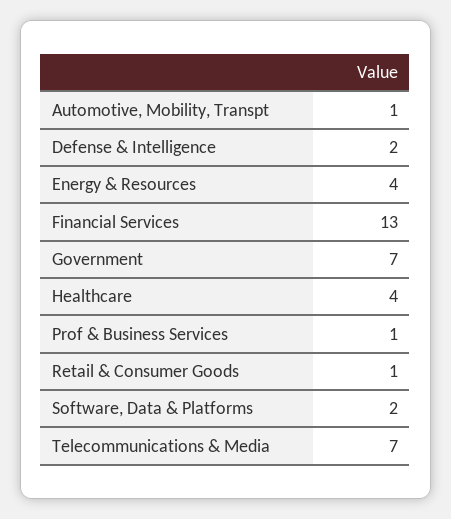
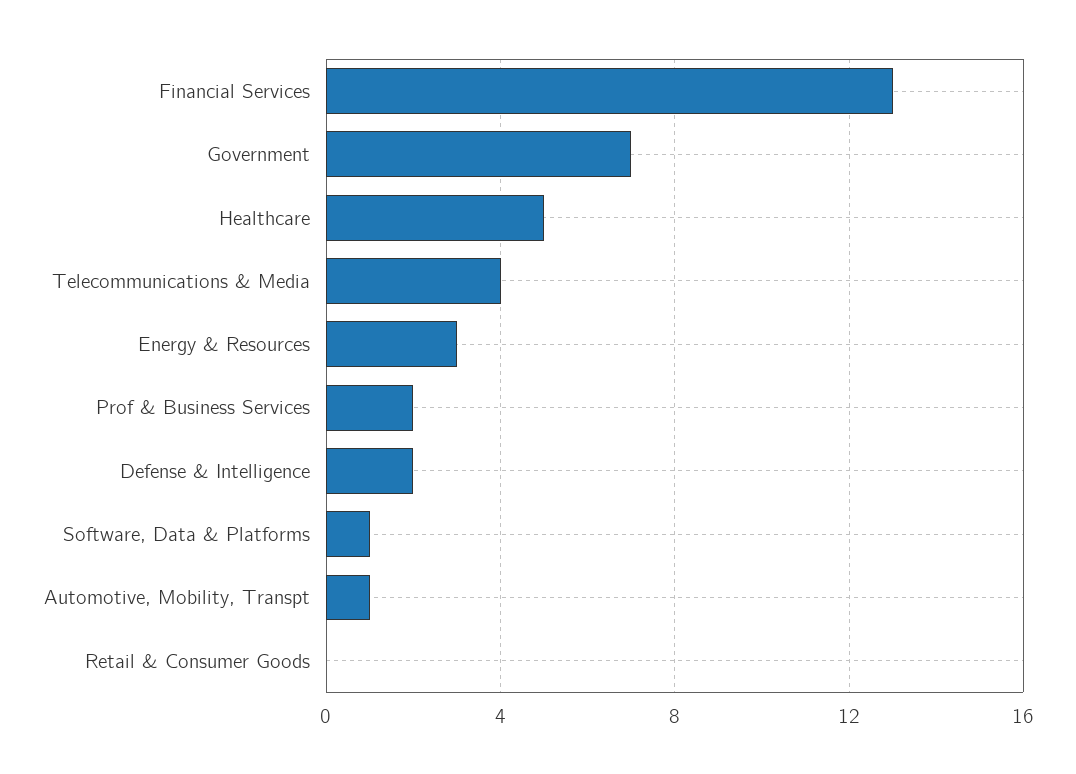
Energy & Resources: 4 -> 3
Healthcare: 4 -> 5
Prof & Business Services: 1 -> 2
Retail & Consumer Goods: 1 -> 0
Software, Data & Platforms: 2 -> 1
Telecommunications & Media: 7 -> 4

